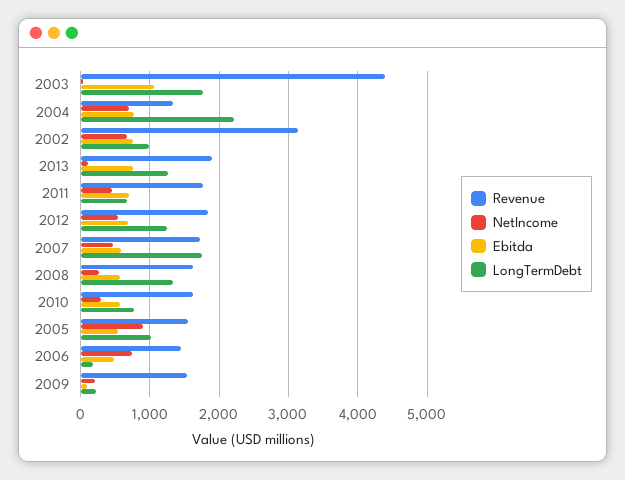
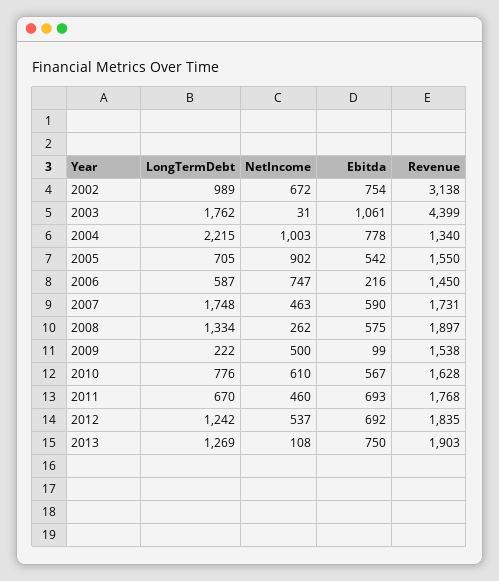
NetIncome, 2004: 700 -> 1003
Revenue, 2008: 1600 -> 1897
NetIncome, 2010: 300 -> 610
LongTermDebt, 2005: 1000 -> 705
Ebitda, 2006: 500 -> 216
LongTermDebt, 2006: 200 -> 587
NetIncome, 2009: 200 -> 500

